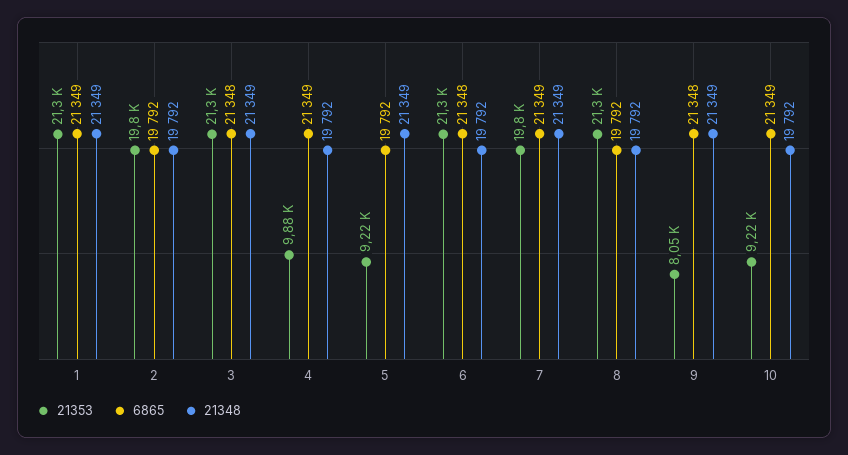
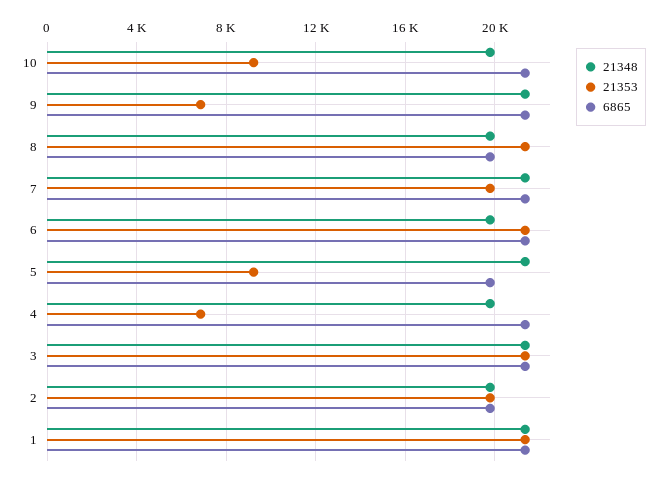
21353, 4: 9880 -> 7000
21353, 9: 8050 -> 7000

